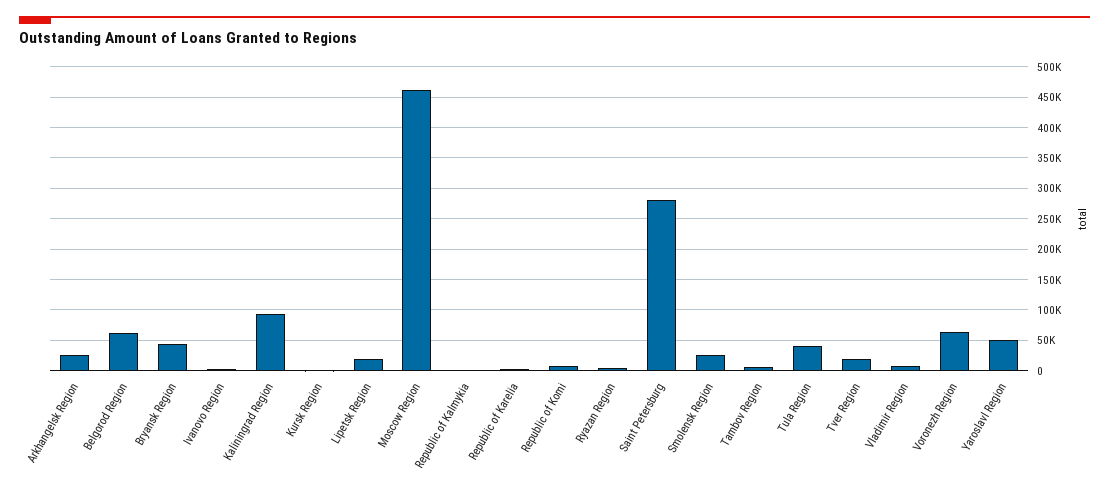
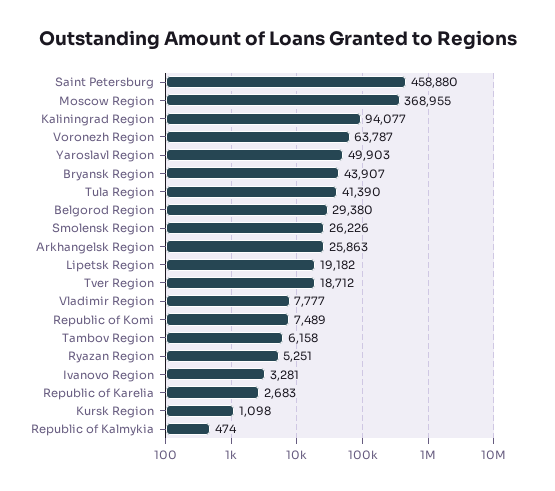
Belgorod Region: 60000 -> 29380
Moscow Region: 460000 -> 368955
Saint Petersburg: 280000 -> 458880

